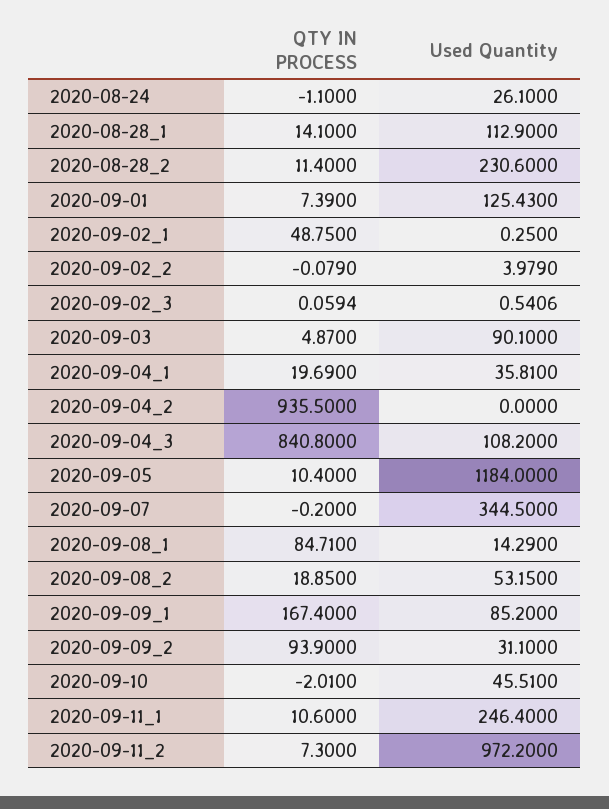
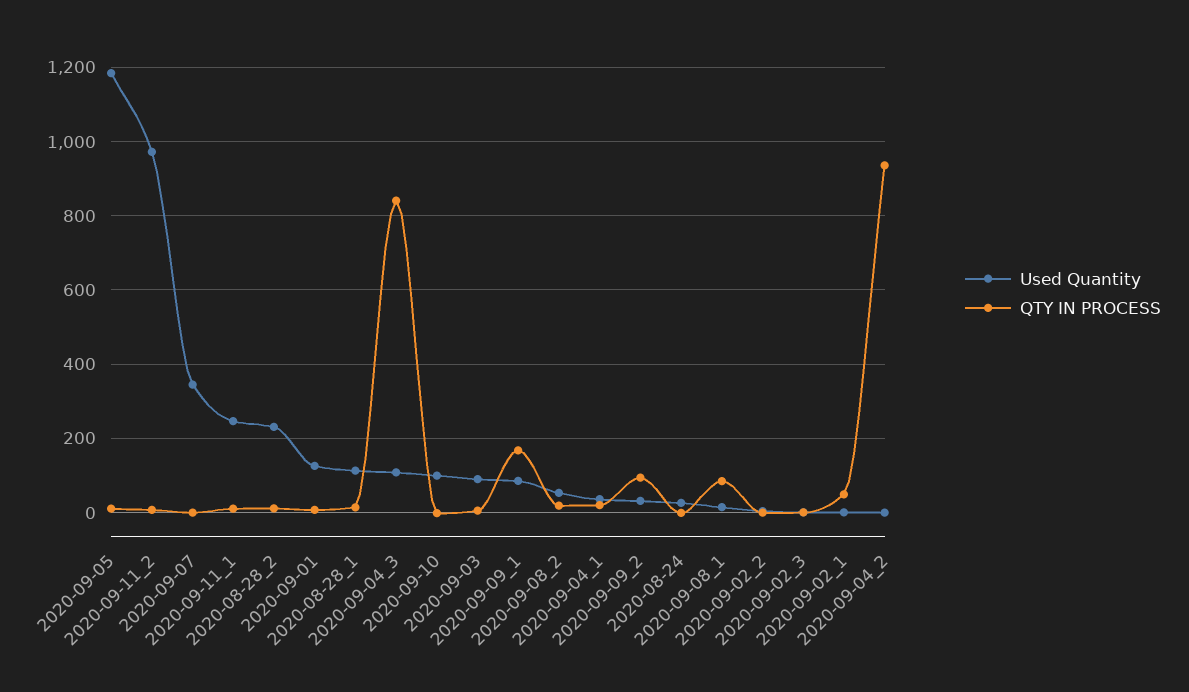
Used Quantity, 2020-09-10: 45.51 -> 100

